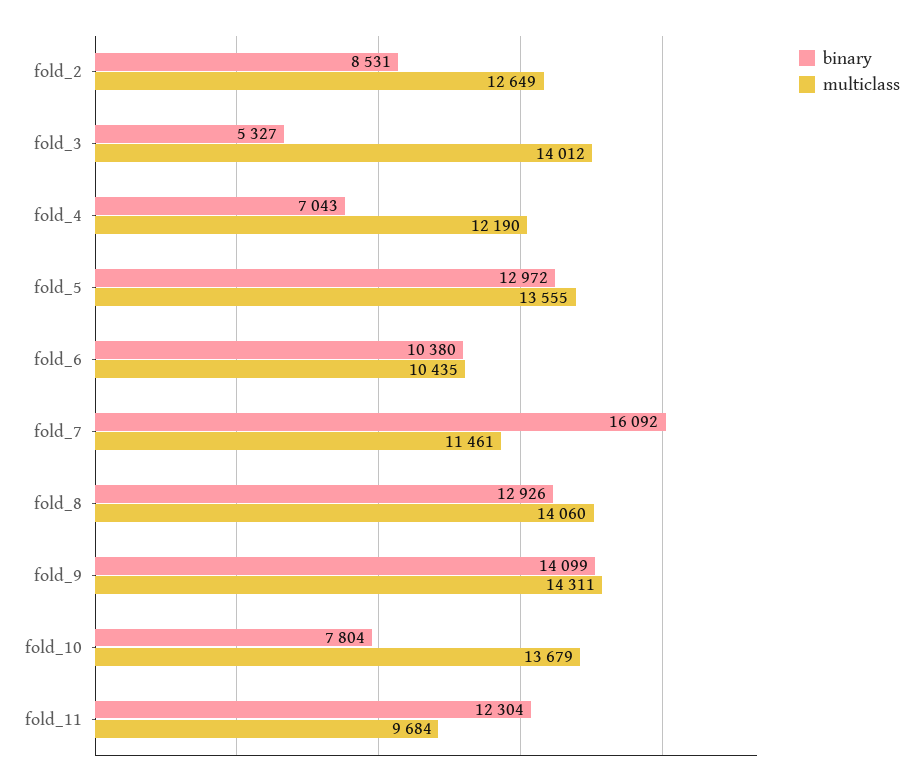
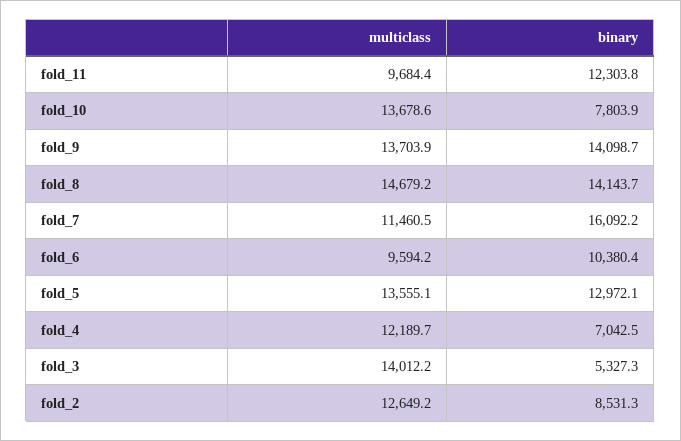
multiclass, fold_6: 10435 -> 9594.2
binary, fold_8: 12926 -> 14143.7
multiclass, fold_8: 14060 -> 14679.2
multiclass, fold_9: 14311 -> 13703.9

